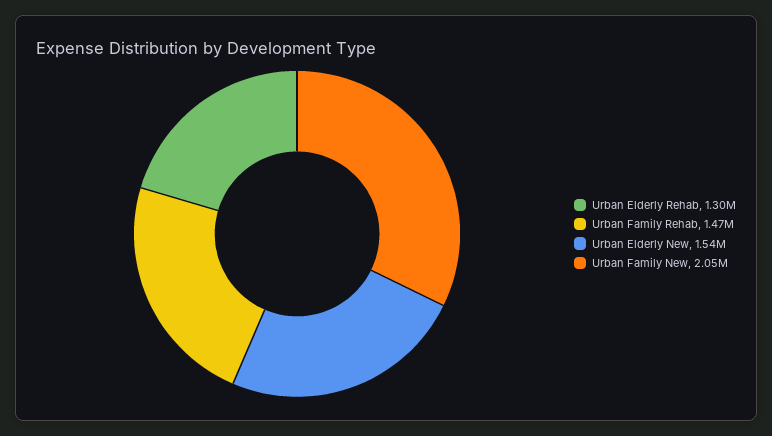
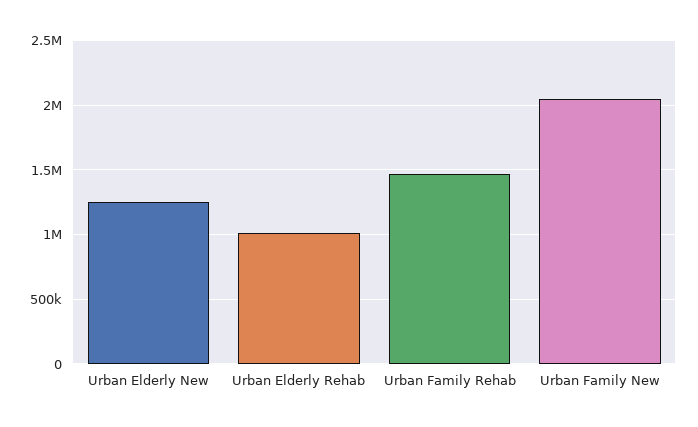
Urban Elderly Rehab: 1300000 -> 1000000
Urban Elderly New: 1540000 -> 1250000

